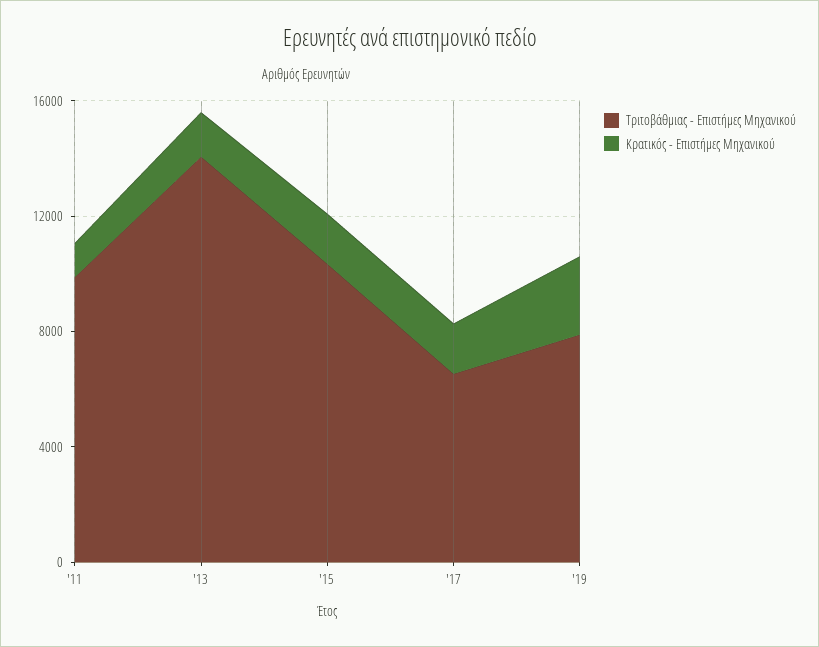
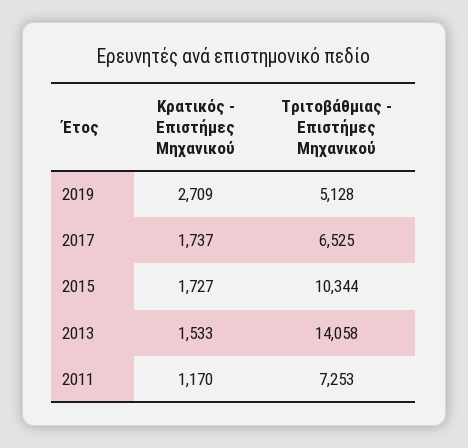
Τριτοβάθμιας - Επιστήμες Μηχανικού, '11: 10000 -> 7253
Τριτοβάθμιας - Επιστήμες Μηχανικού, '19: 8000 -> 5128

